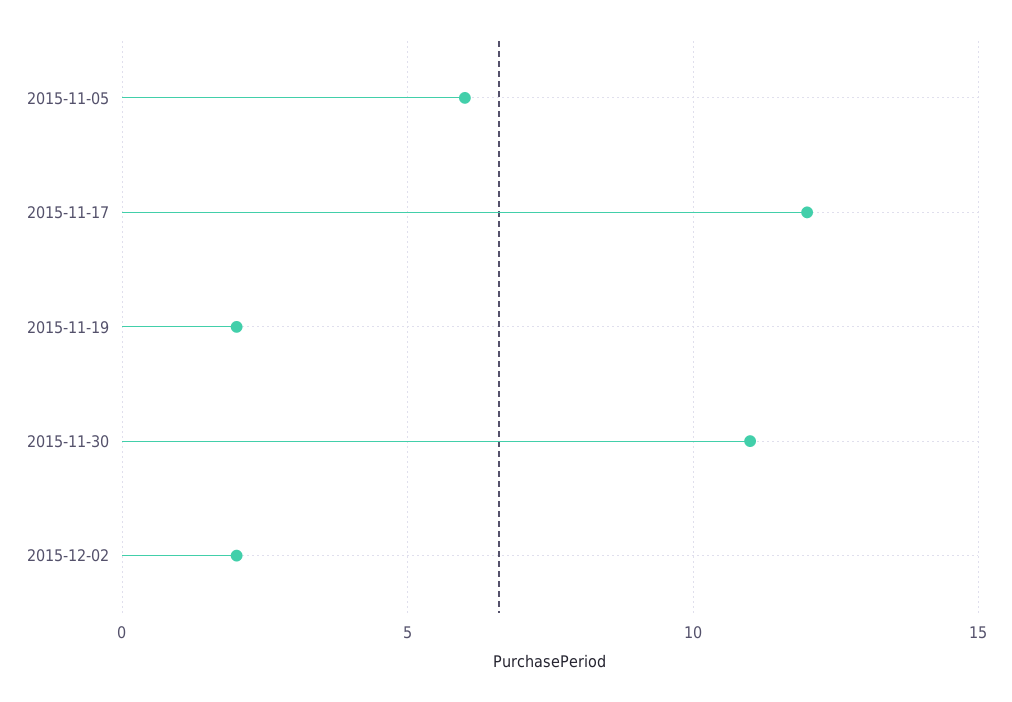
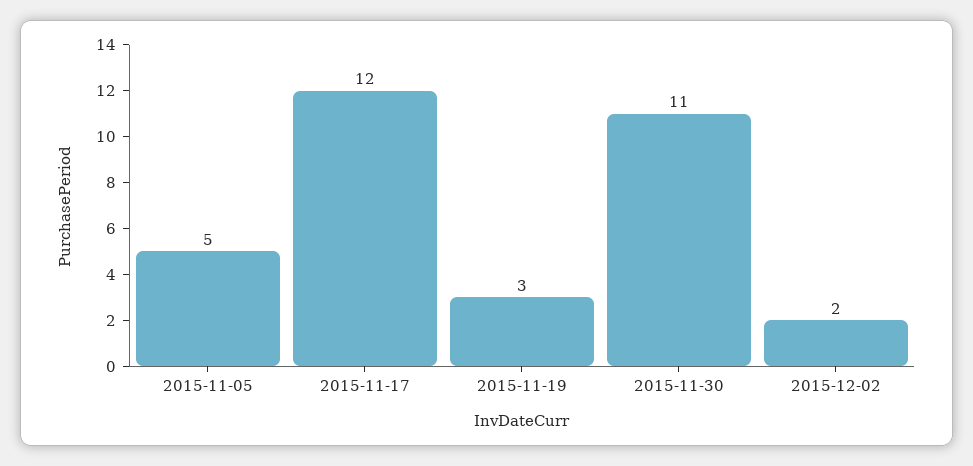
2015-11-05: 6 -> 5
2015-11-19: 2 -> 3

